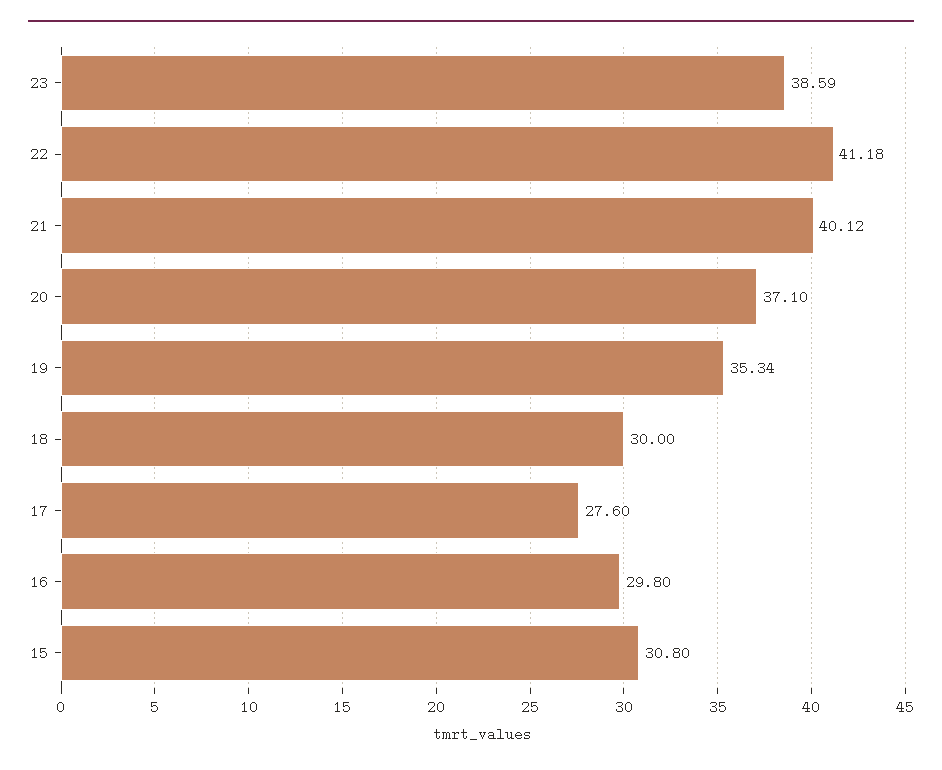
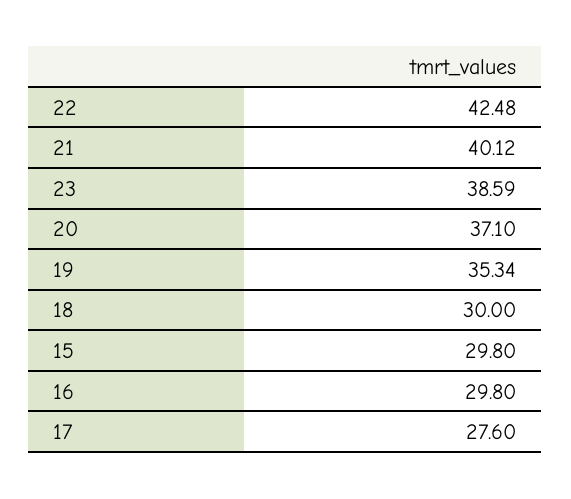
22: 41.18 -> 42.48
15: 30.8 -> 29.8

